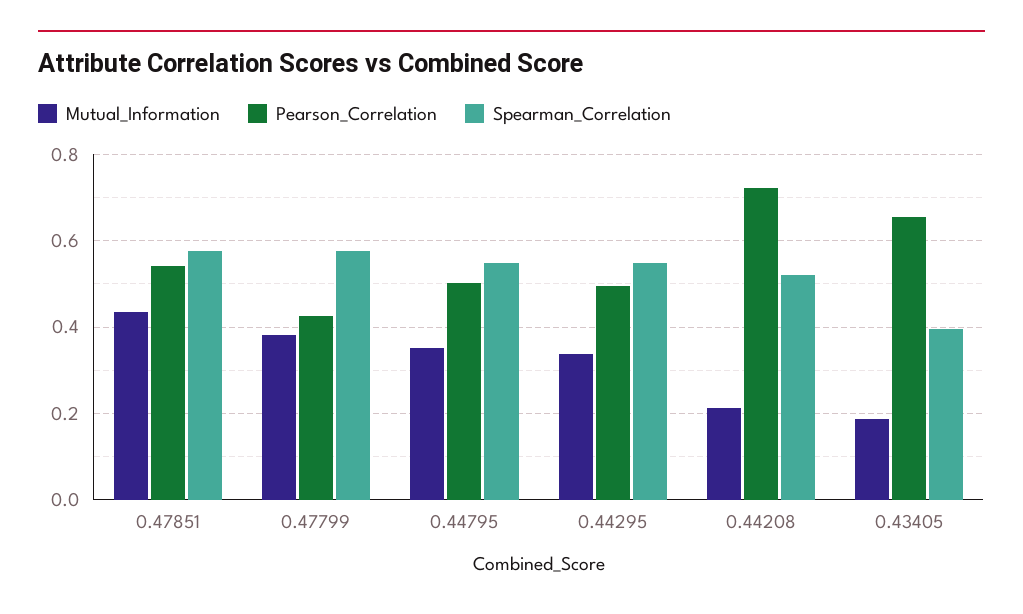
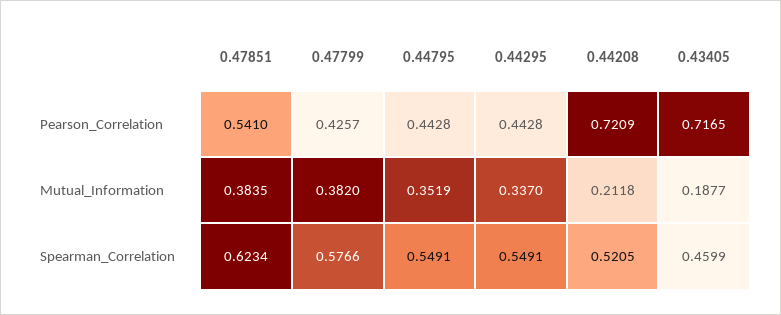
Mutual_Information, 0.47851: 0.44 -> 0.3835
Spearman_Correlation, 0.47851: 0.58 -> 0.6234
Pearson_Correlation, 0.44795: 0.5 -> 0.4428
Pearson_Correlation, 0.44295: 0.5 -> 0.4428
Pearson_Correlation, 0.43405: 0.66 -> 0.7165
Spearman_Correlation, 0.43405: 0.4 -> 0.4599

